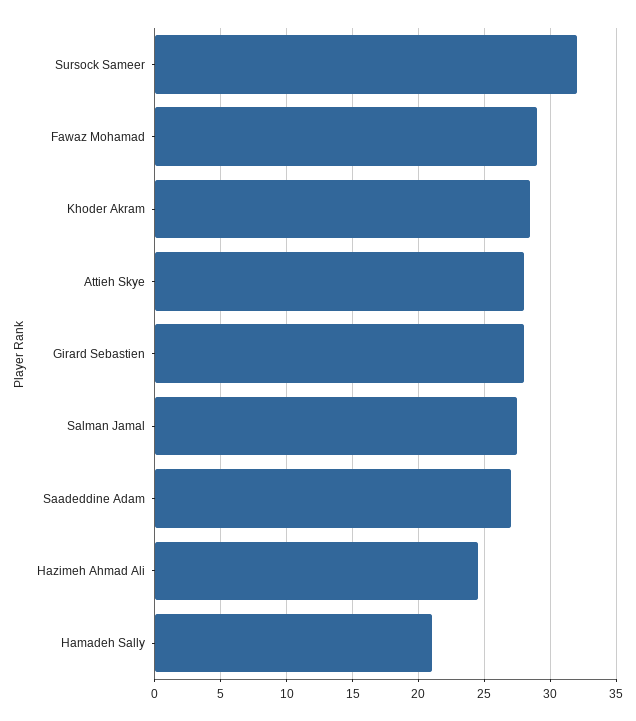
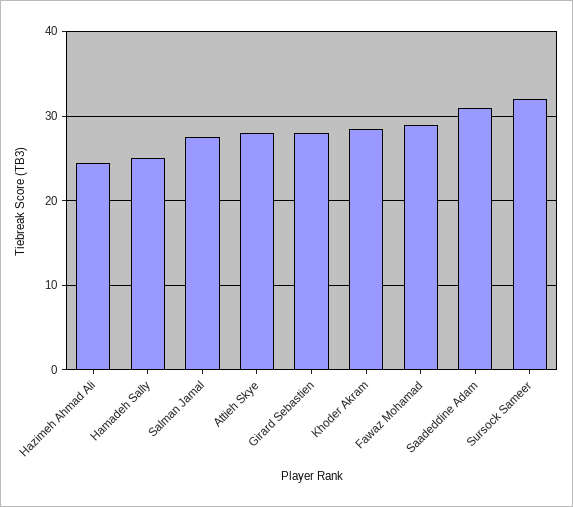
Saadeddine Adam: 27 -> 31
Hamadeh Sally: 21 -> 25

